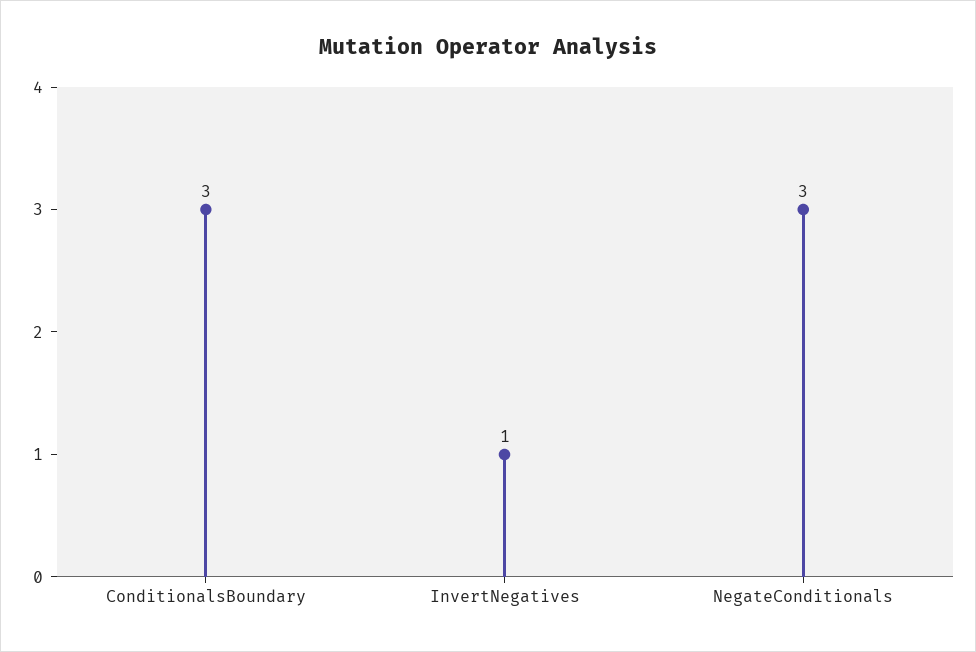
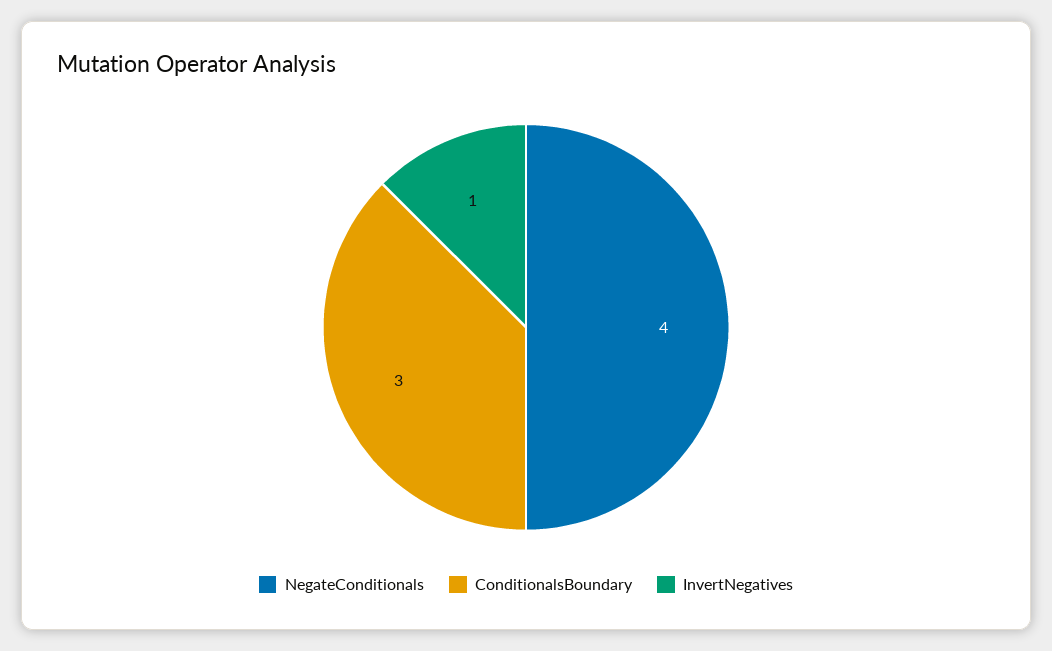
NegateConditionals: 3 -> 4

